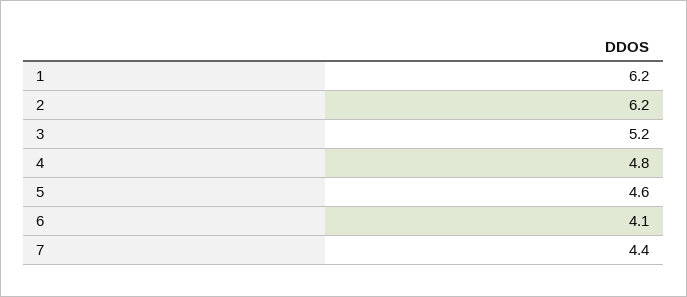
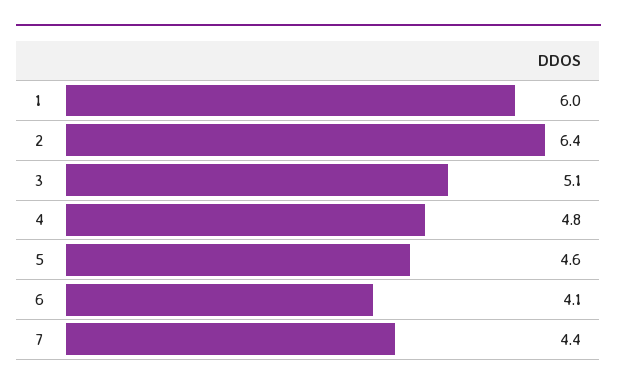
1: 6.2 -> 6
2: 6.2 -> 6.4
3: 5.2 -> 5.1

